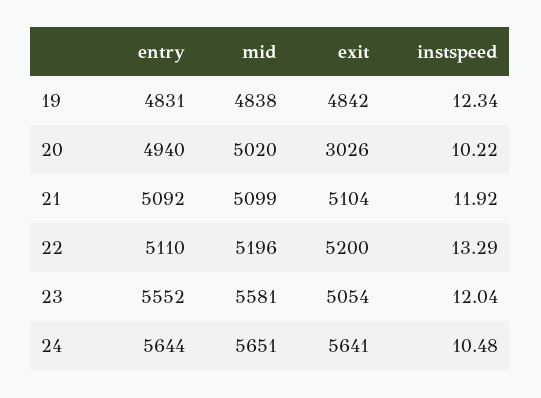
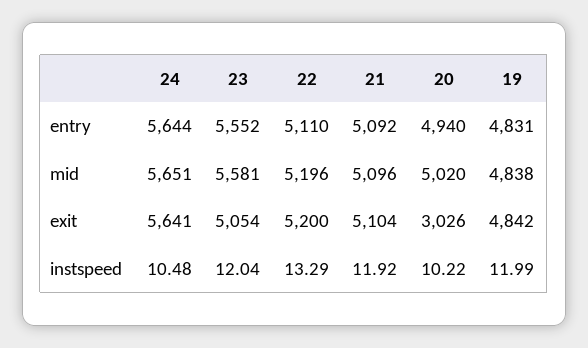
instspeed, 19: 12.34 -> 11.99
mid, 21: 5099 -> 5096

